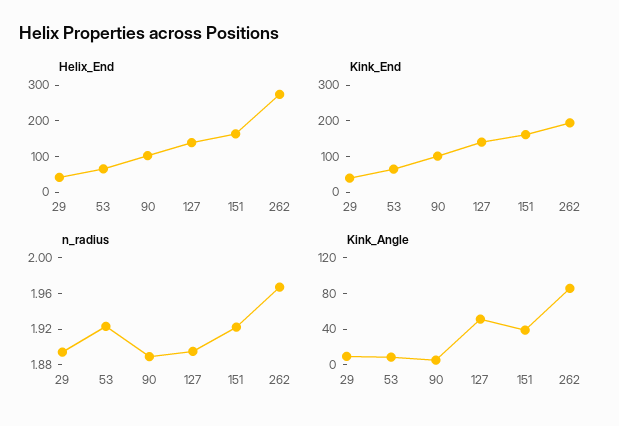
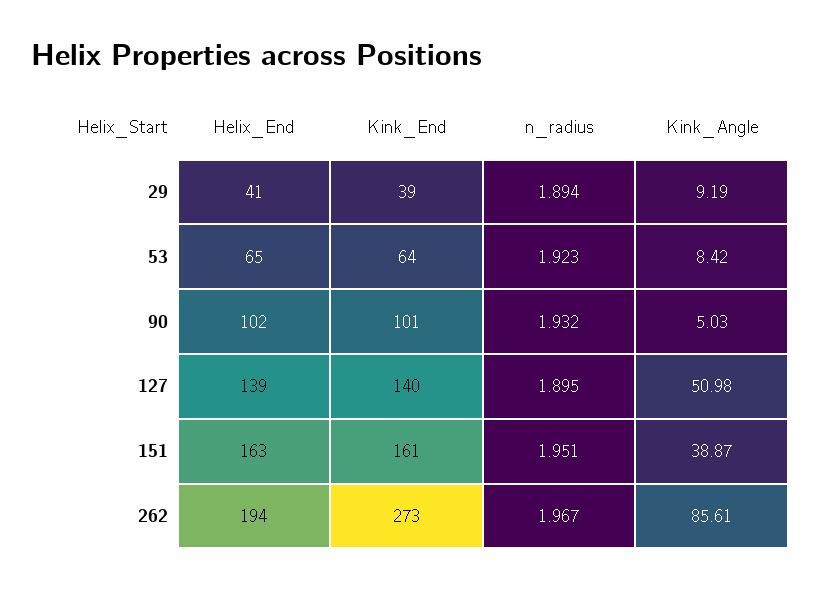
Helix_End, 262: 275 -> 194
Kink_End, 262: 200 -> 273
n_radius, 90: 1.89 -> 1.932
n_radius, 151: 1.92 -> 1.951

